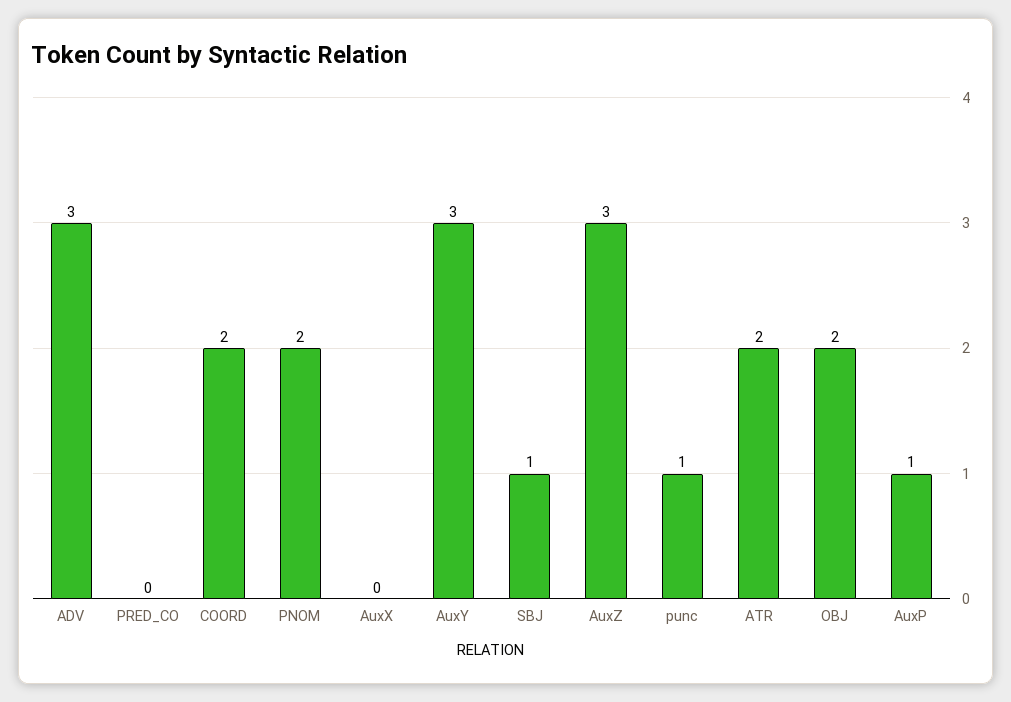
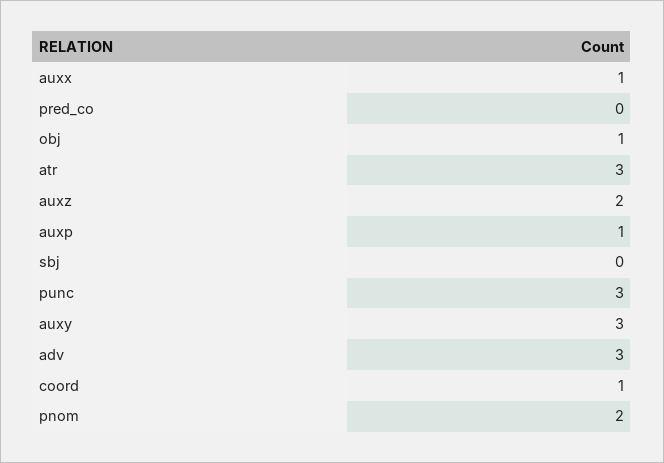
COORD: 2 -> 1
AuxX: 0 -> 1
SBJ: 1 -> 0
AuxZ: 3 -> 2
punc: 1 -> 3
ATR: 2 -> 3
OBJ: 2 -> 1

